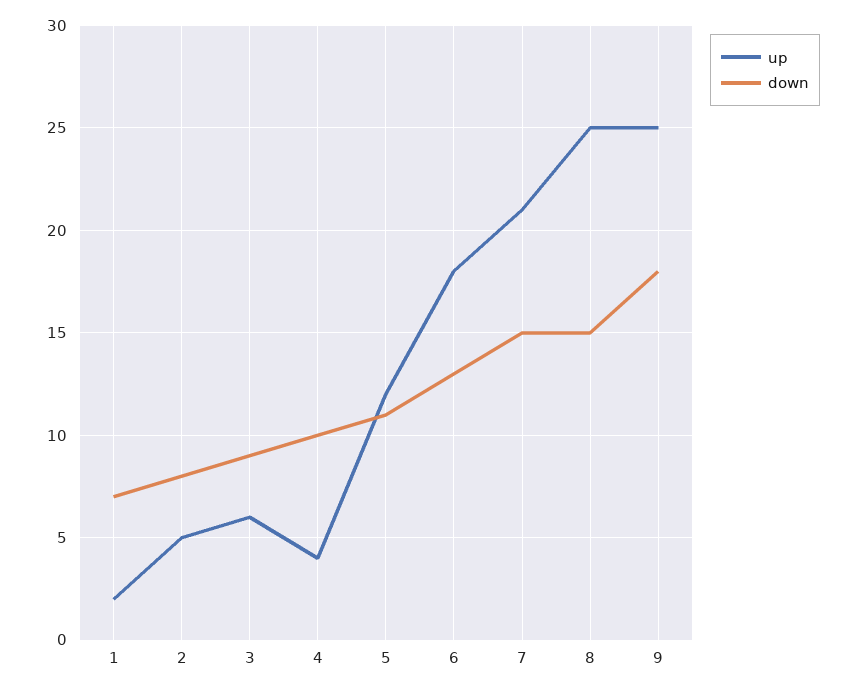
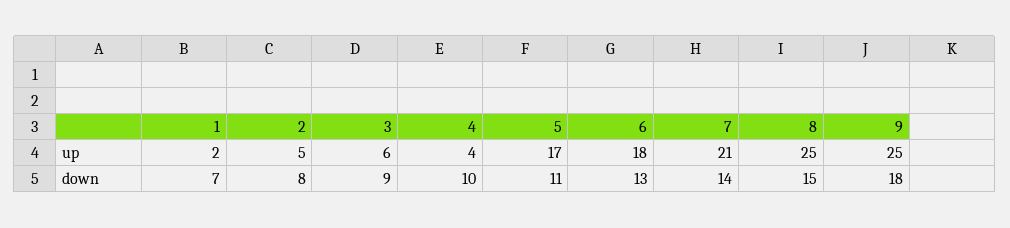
up, 5: 12 -> 17
down, 7: 15 -> 14

